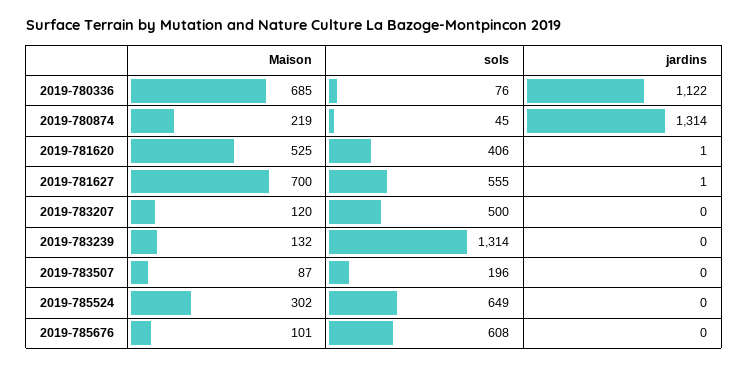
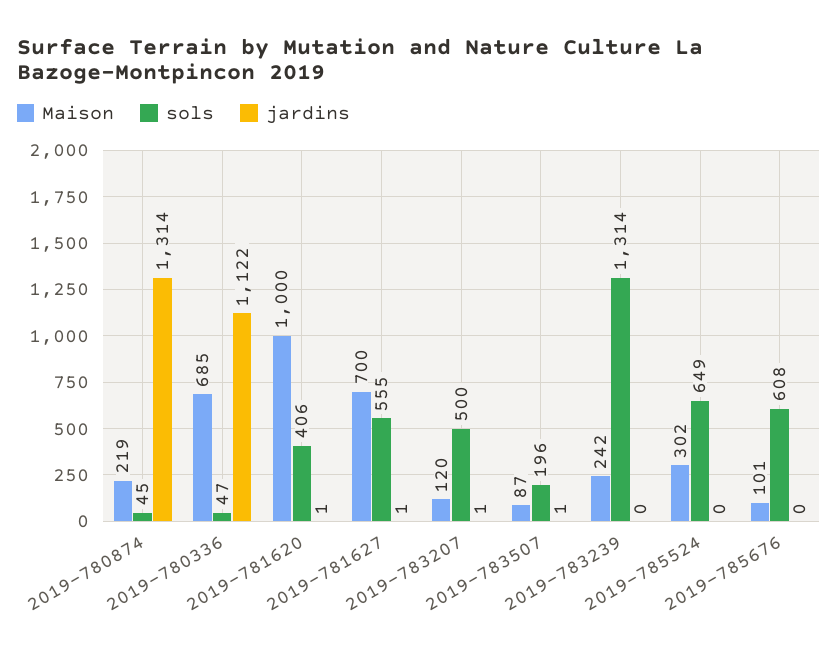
sols, 2019-780336: 76 -> 47
Maison, 2019-781620: 525 -> 1000
jardins, 2019-783207: 0 -> 1
Maison, 2019-783239: 132 -> 242
jardins, 2019-783507: 0 -> 1

